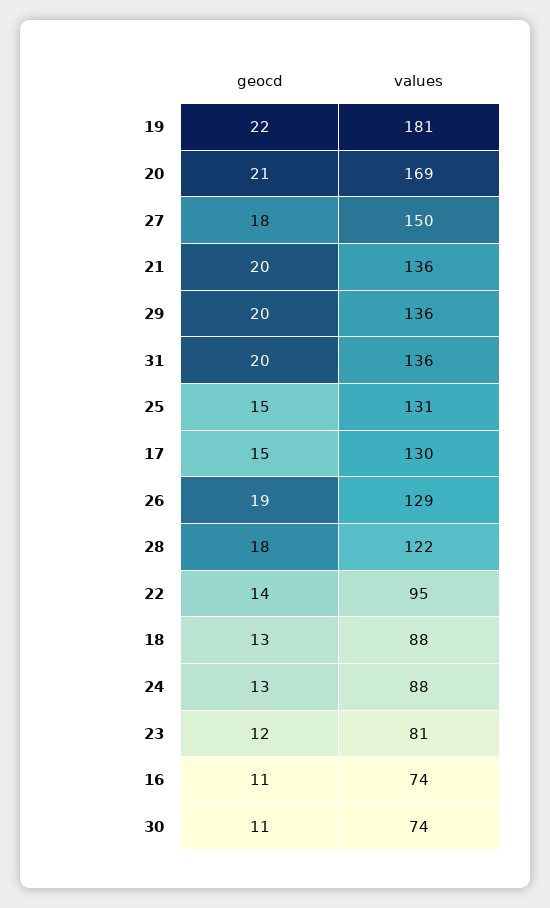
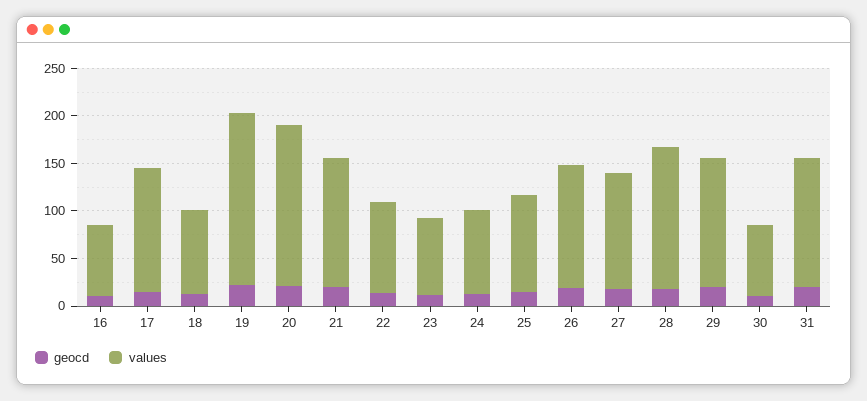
values, 27: 150 -> 120
values, 25: 131 -> 100
values, 28: 122 -> 150

